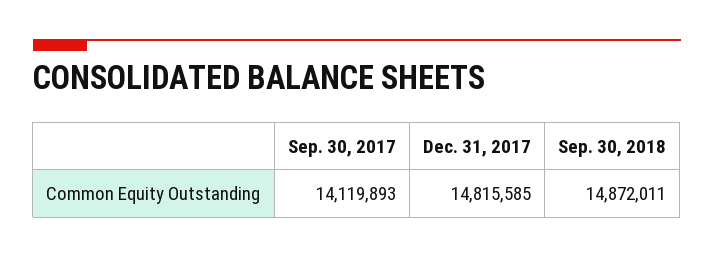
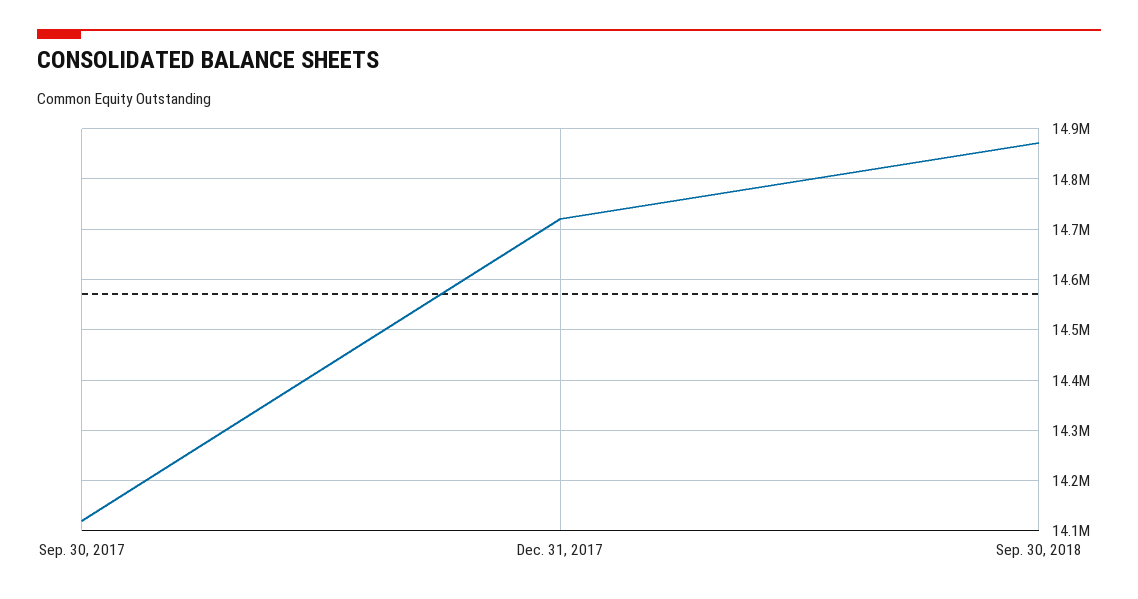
Dec. 31, 2017: 14815585 -> 14720000

